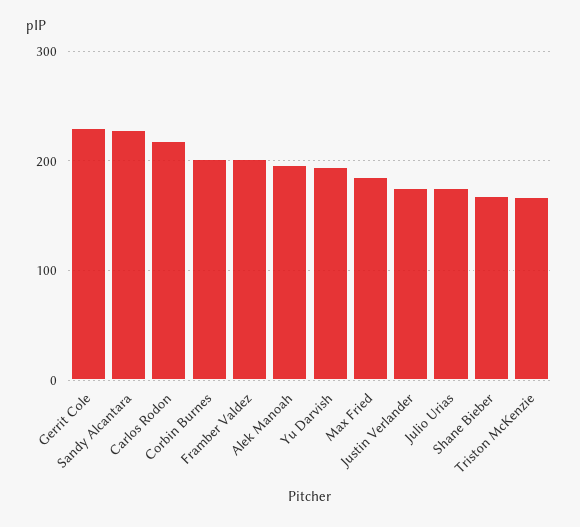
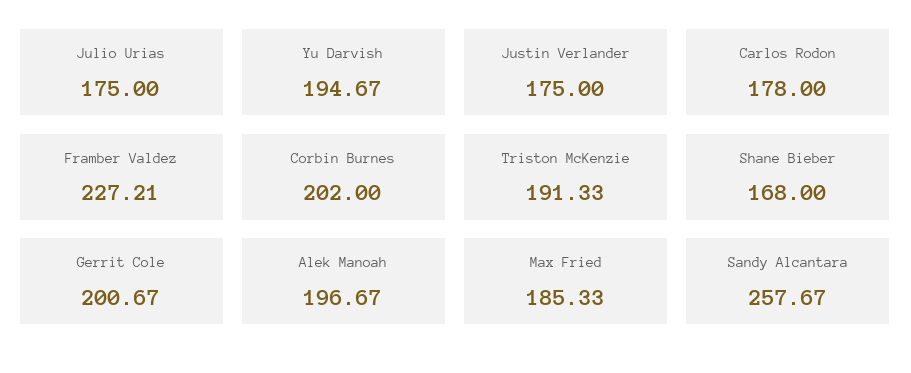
Gerrit Cole: 230 -> 200.67
Sandy Alcantara: 230 -> 257.67
Carlos Rodon: 220 -> 178
Framber Valdez: 200 -> 227.21
Triston McKenzie: 170 -> 191.33

